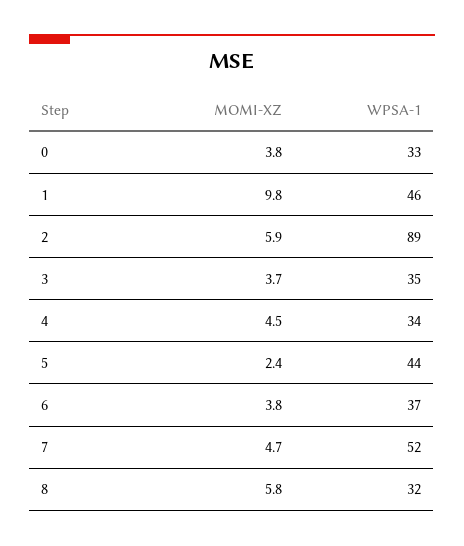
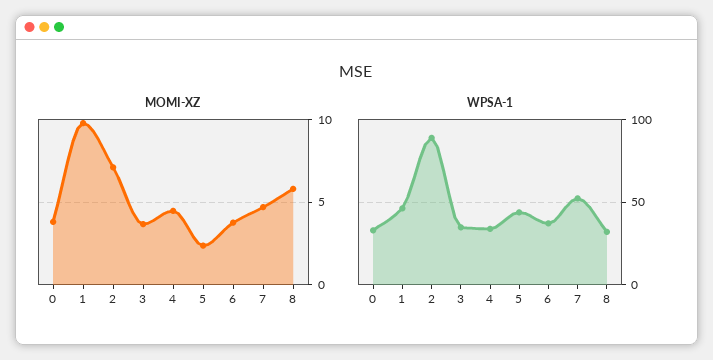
MOMI-XZ, 2: 5.9 -> 7

